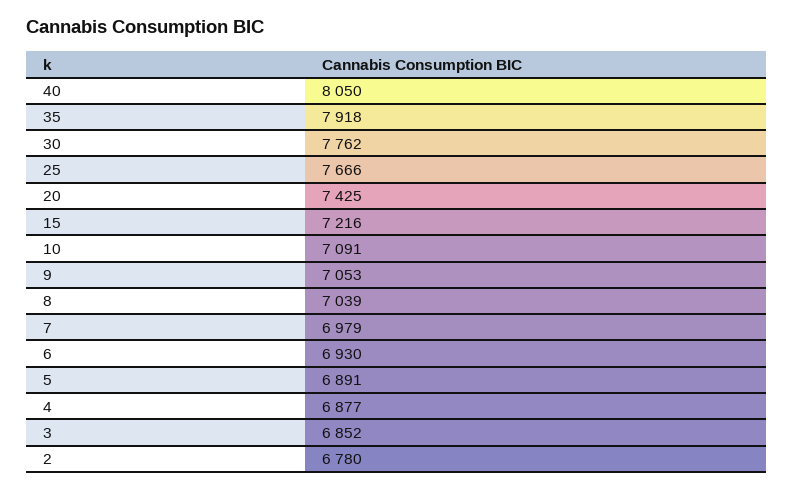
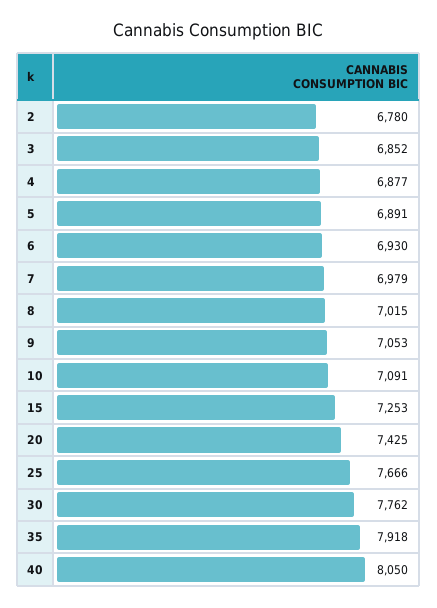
15: 7216 -> 7253
8: 7039 -> 7015

